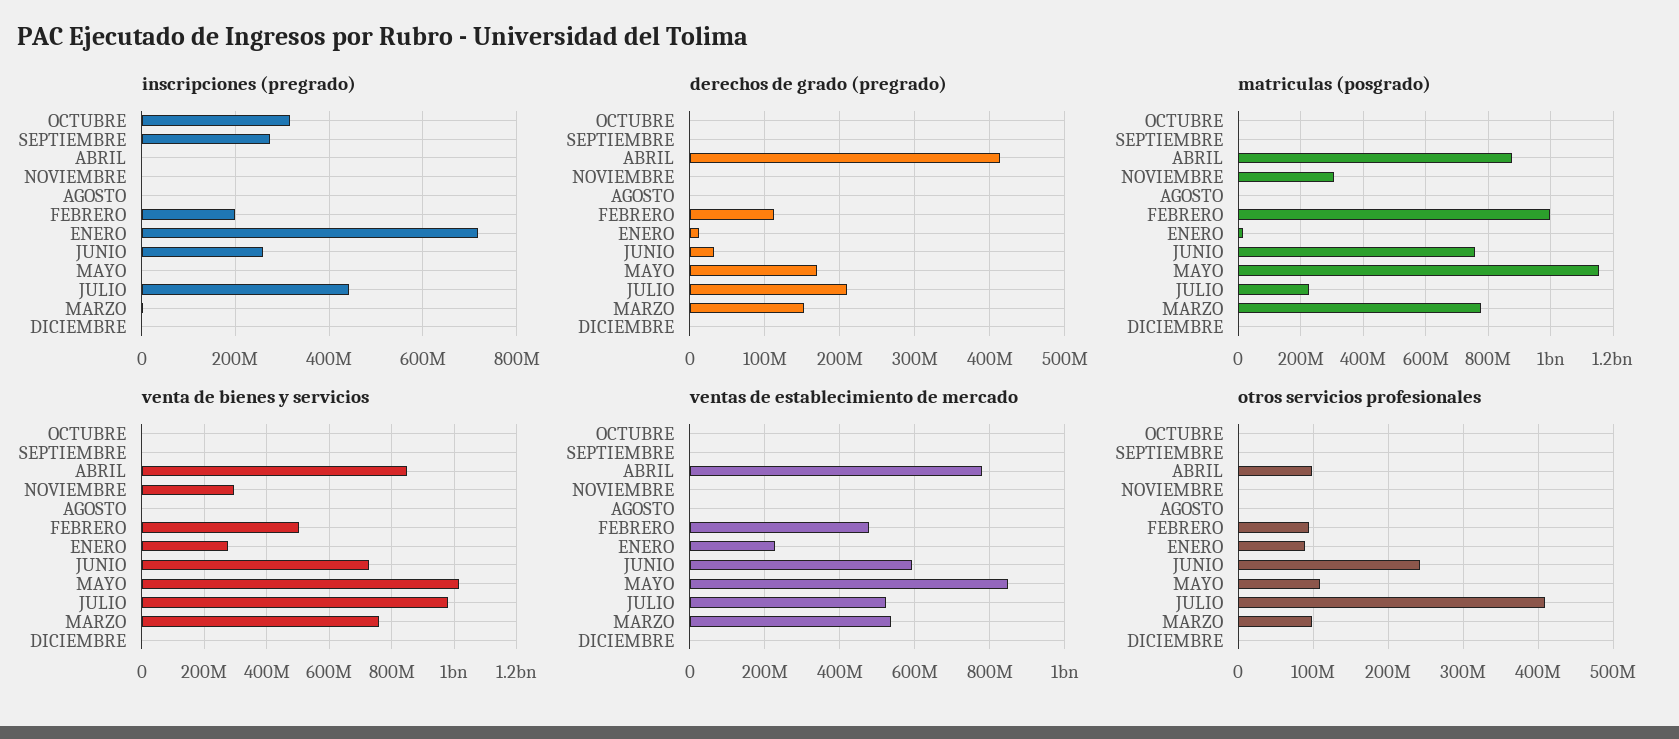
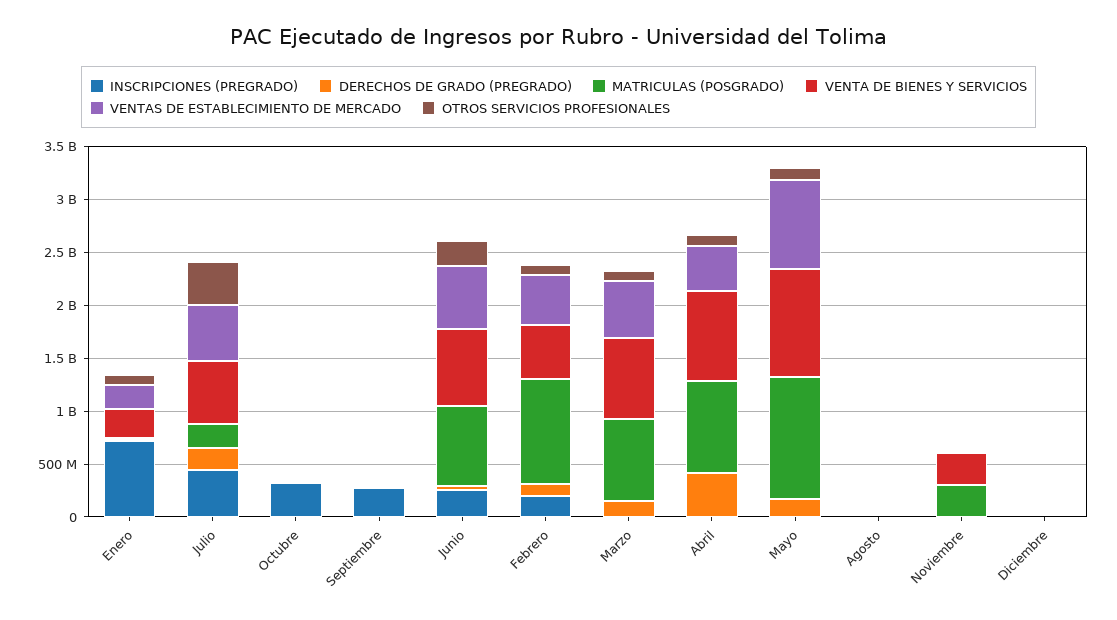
venta de bienes y servicios, JULIO: 980000000 -> 600000000
ventas de establecimiento de mercado, ABRIL: 780000000 -> 400000000

